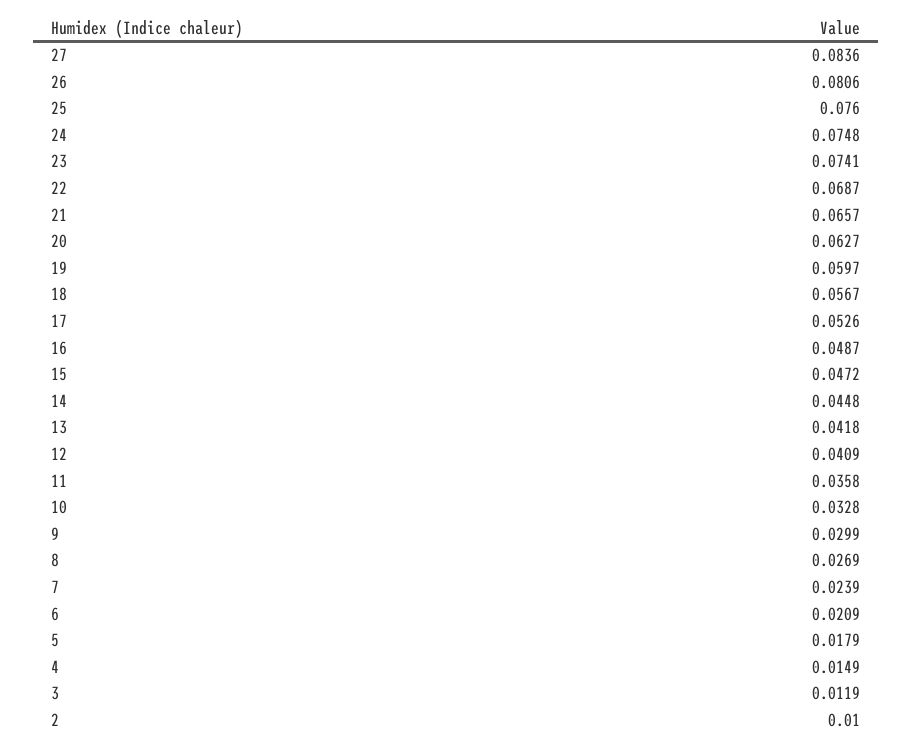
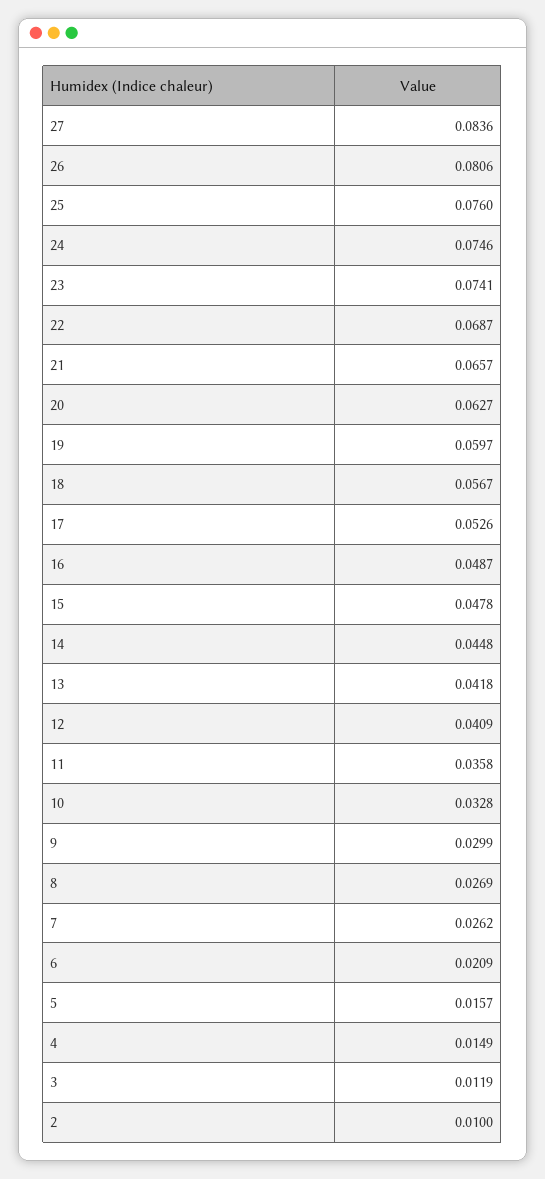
24: 0.0748 -> 0.0746
15: 0.0472 -> 0.0478
7: 0.0239 -> 0.0262
5: 0.0179 -> 0.0157

